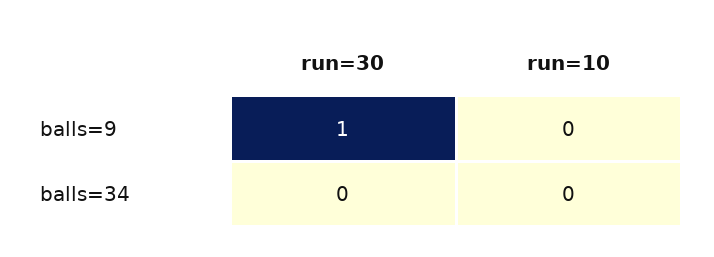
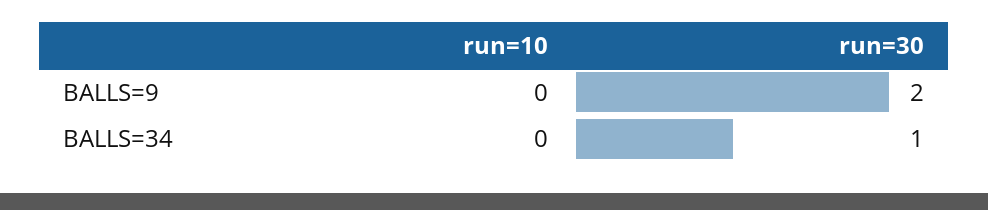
run=30, balls=9: 1 -> 2
run=30, balls=34: 0 -> 1

